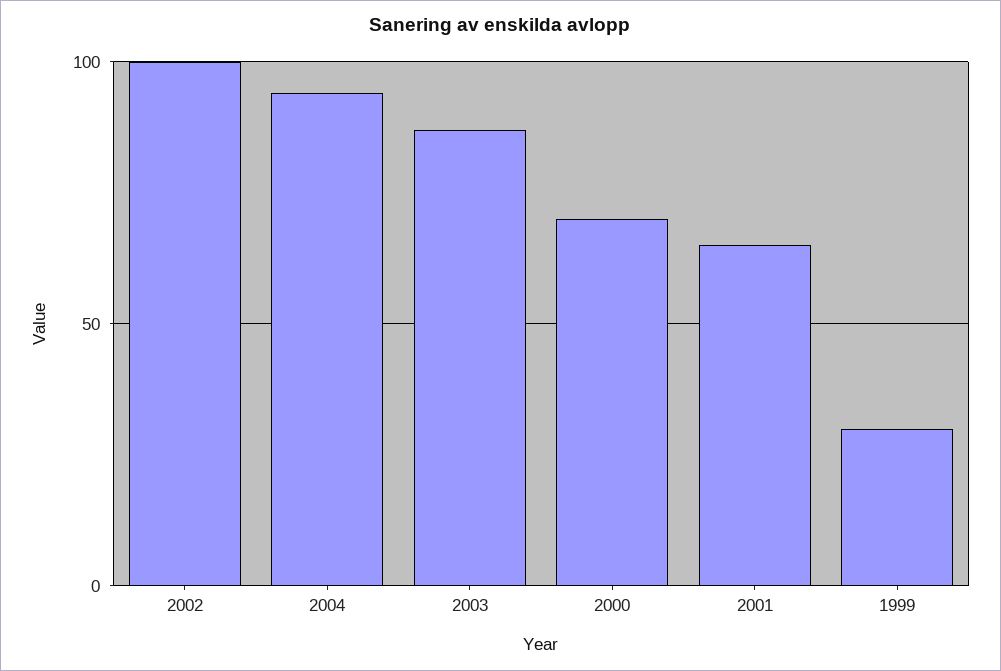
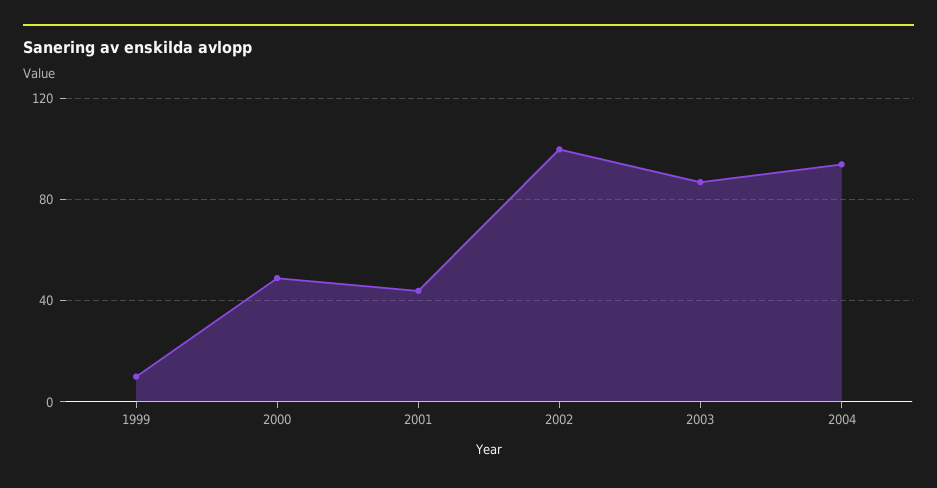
2000: 70 -> 50
2001: 65 -> 45
1999: 30 -> 10

